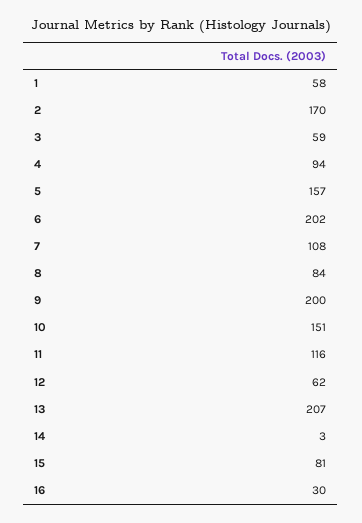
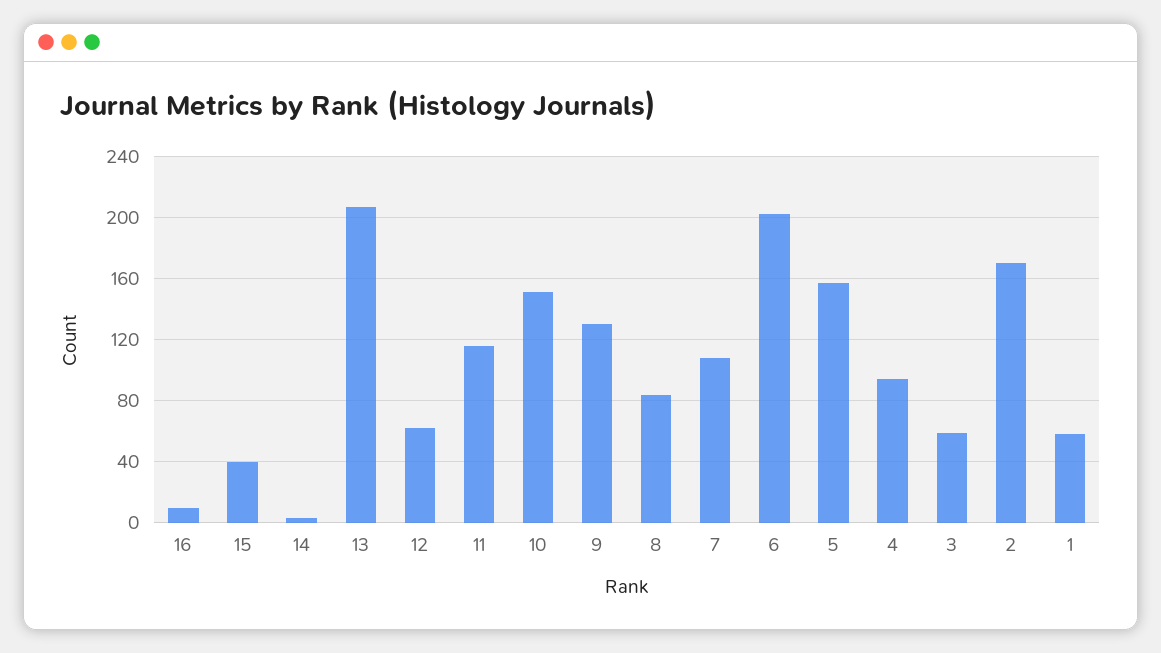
9: 200 -> 130
15: 81 -> 40
16: 30 -> 10

